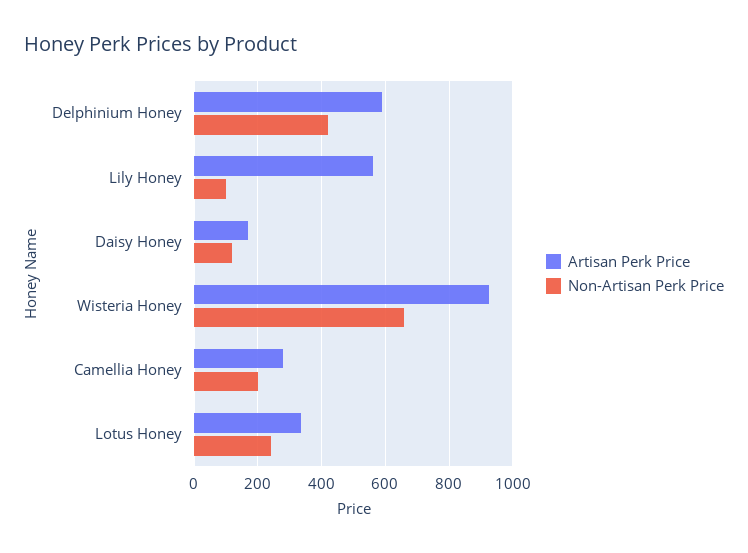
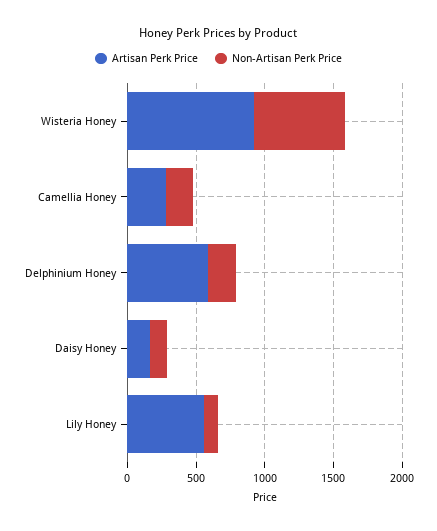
Non-Artisan Perk Price, Delphinium Honey: 420 -> 200
Artisan Perk Price, Lotus Honey: 340 -> none
Non-Artisan Perk Price, Lotus Honey: 240 -> none

